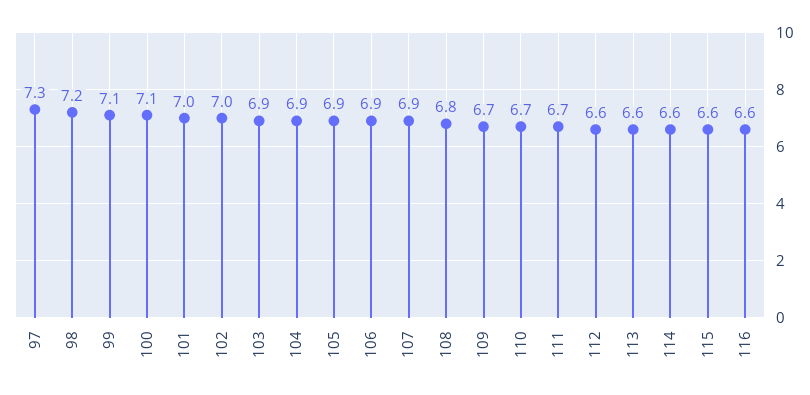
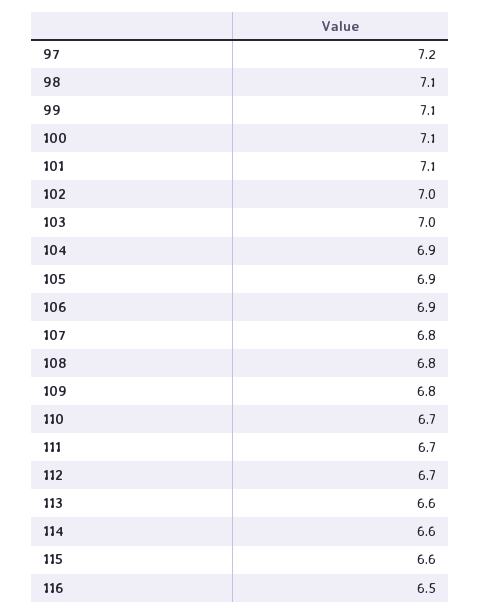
97: 7.3 -> 7.2
98: 7.2 -> 7.1
101: 7 -> 7.1
103: 6.9 -> 7
107: 6.9 -> 6.8
109: 6.7 -> 6.8
112: 6.6 -> 6.7
116: 6.6 -> 6.5

